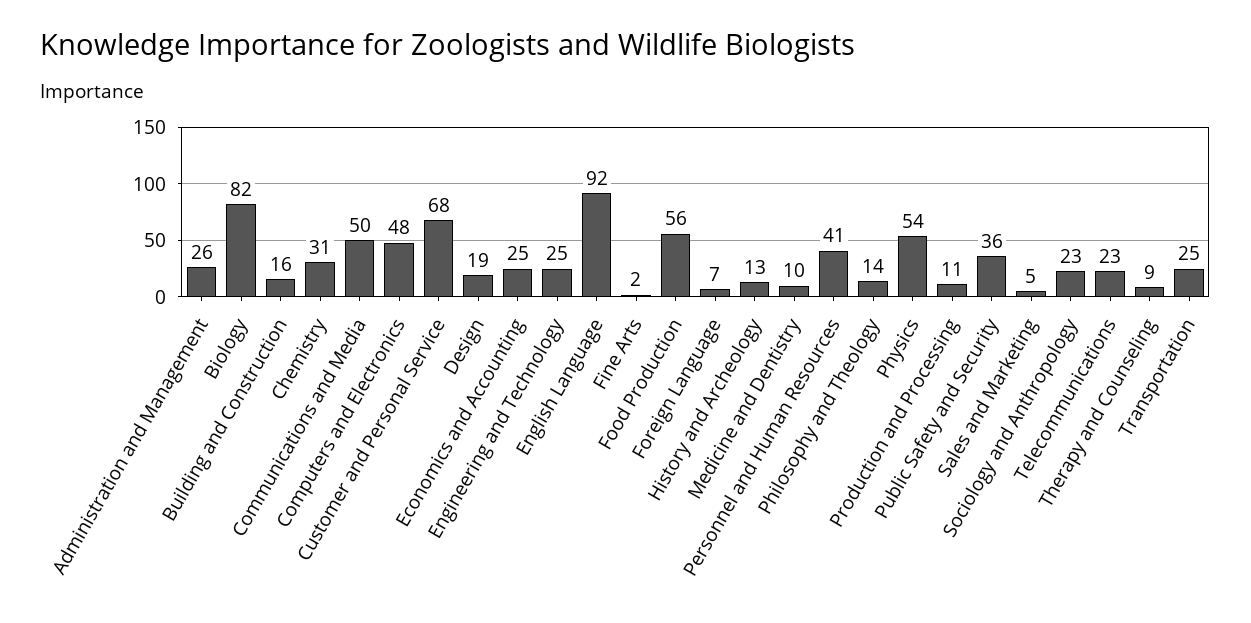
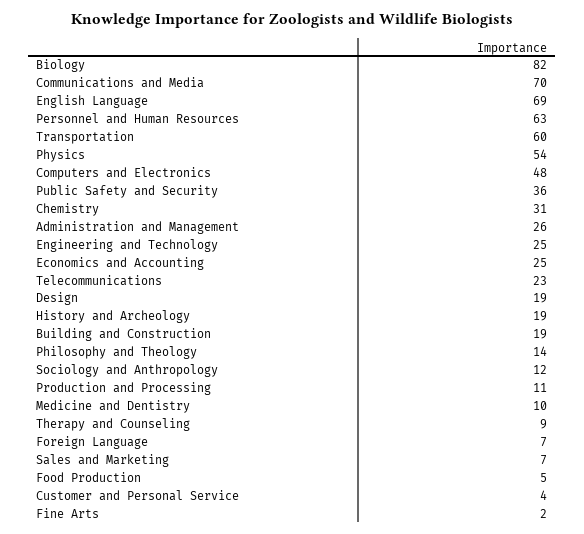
Building and Construction: 16 -> 19
Communications and Media: 50 -> 70
Customer and Personal Service: 68 -> 4
English Language: 92 -> 69
Food Production: 56 -> 5
History and Archeology: 13 -> 19
Personnel and Human Resources: 41 -> 63
Sales and Marketing: 5 -> 7
Sociology and Anthropology: 23 -> 12
Transportation: 25 -> 60

